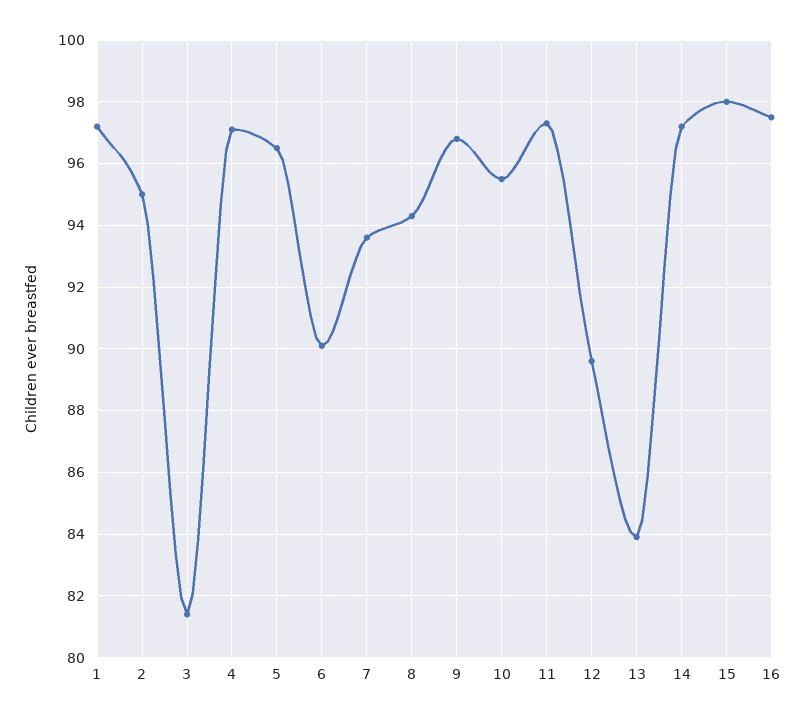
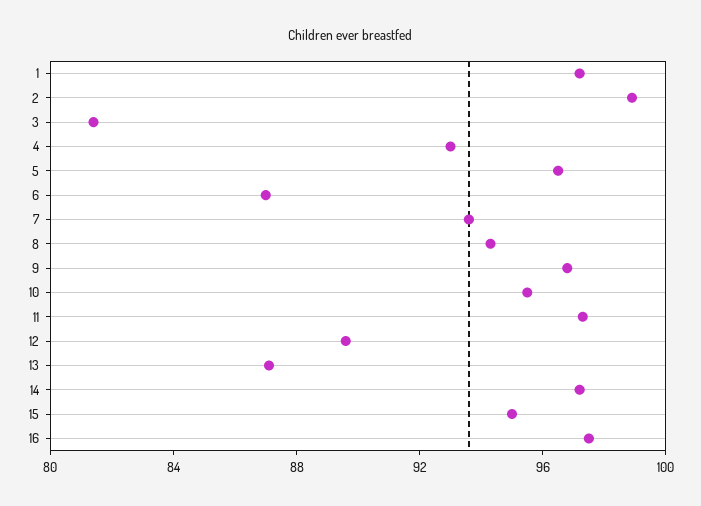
2: 95 -> 99
4: 97 -> 93
6: 90 -> 87
13: 84 -> 87
15: 98 -> 95

